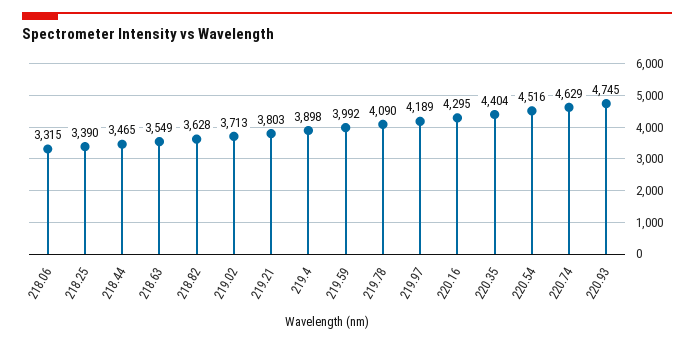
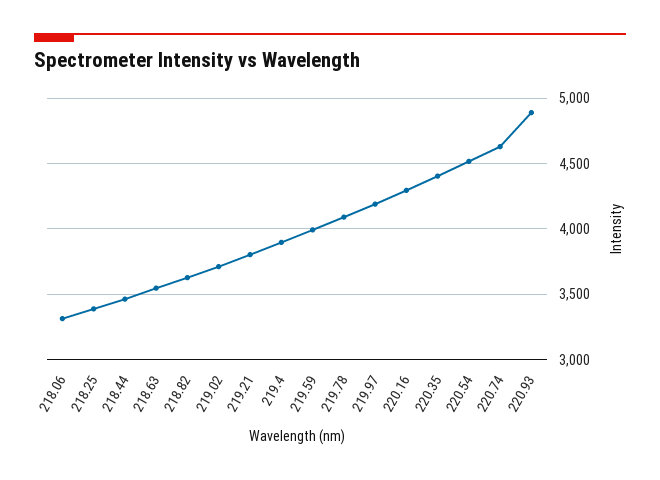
220.93: 4745 -> 4900

